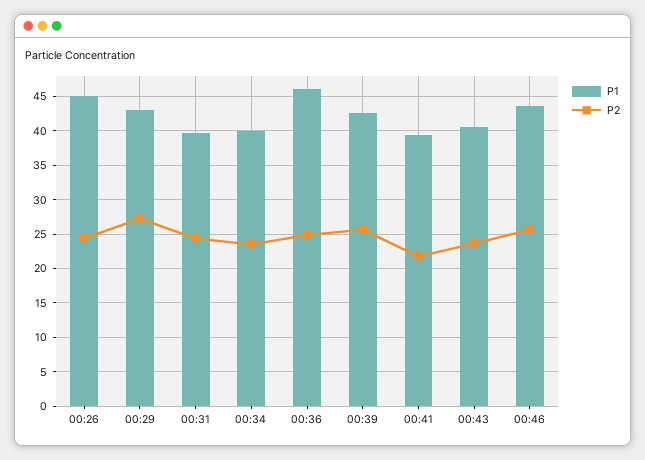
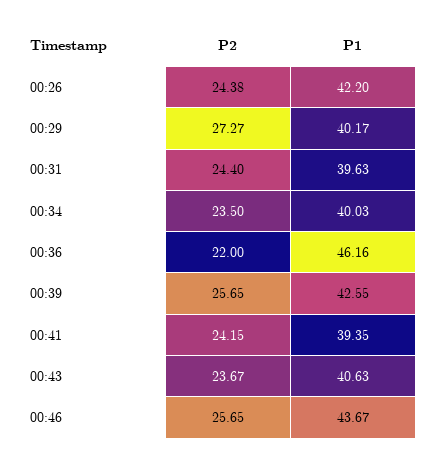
P1, 00:26: 45 -> 42.2
P1, 00:29: 43 -> 40.17
P2, 00:36: 25 -> 22
P2, 00:41: 22 -> 24.15

